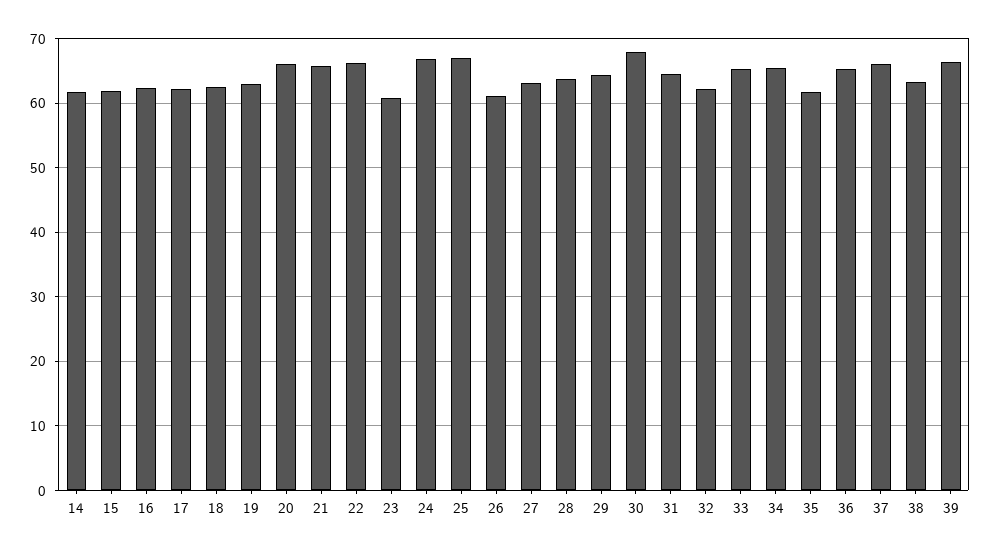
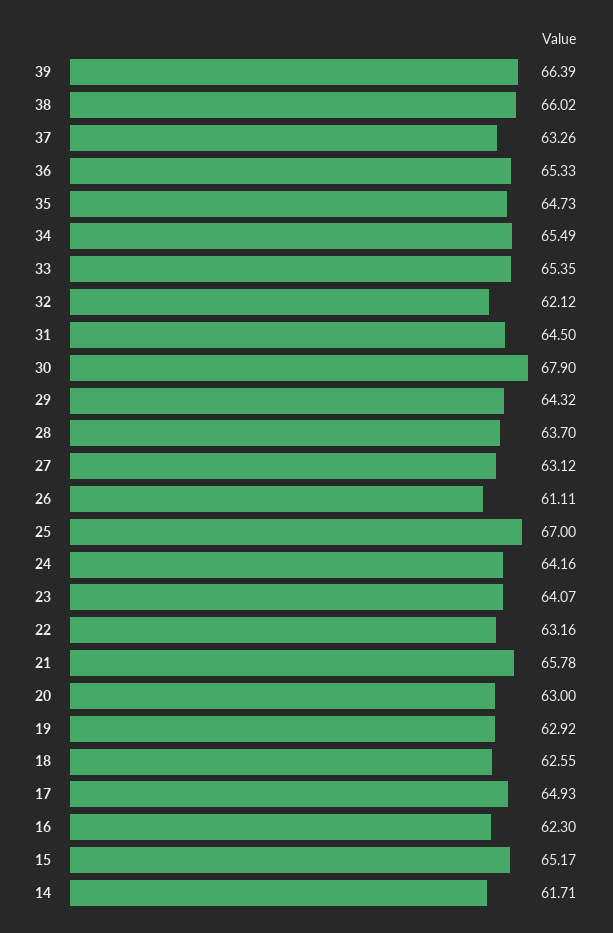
15: 62 -> 65.17
17: 62 -> 64.93
20: 66 -> 63
22: 66 -> 63.16
23: 61 -> 64.07
24: 67 -> 64.16
35: 62 -> 64.73
37: 66 -> 63.26
38: 63 -> 66.02

